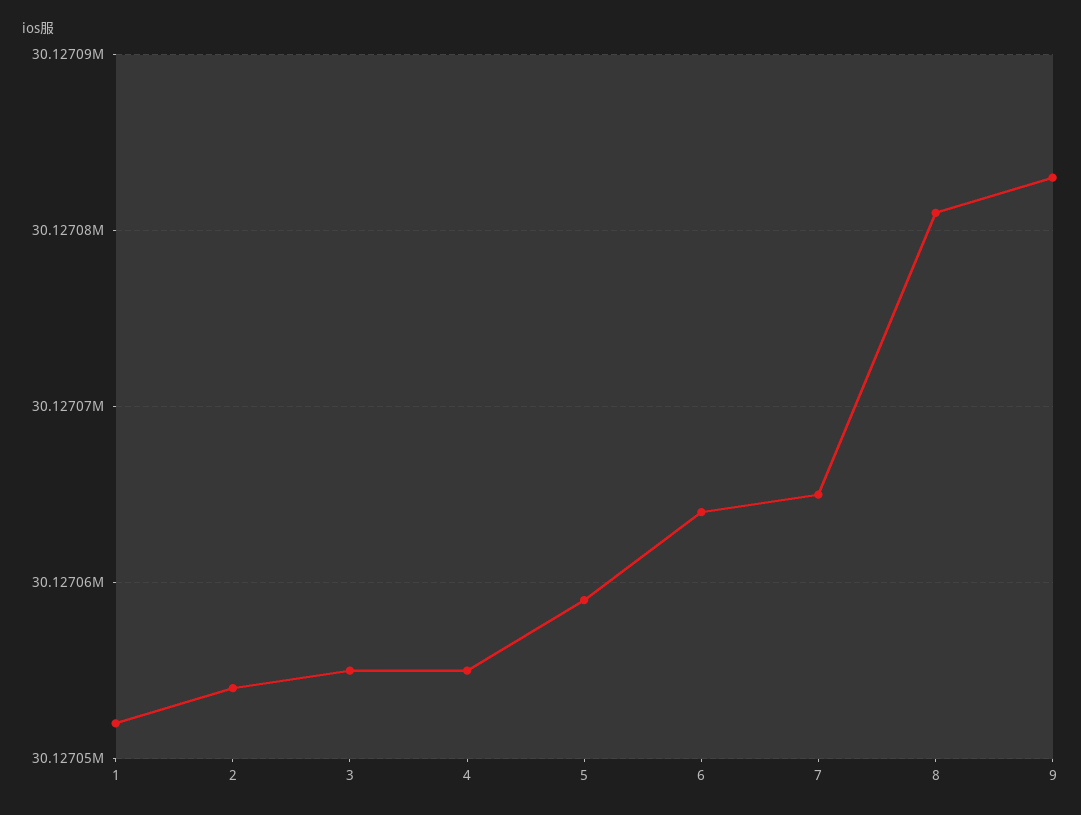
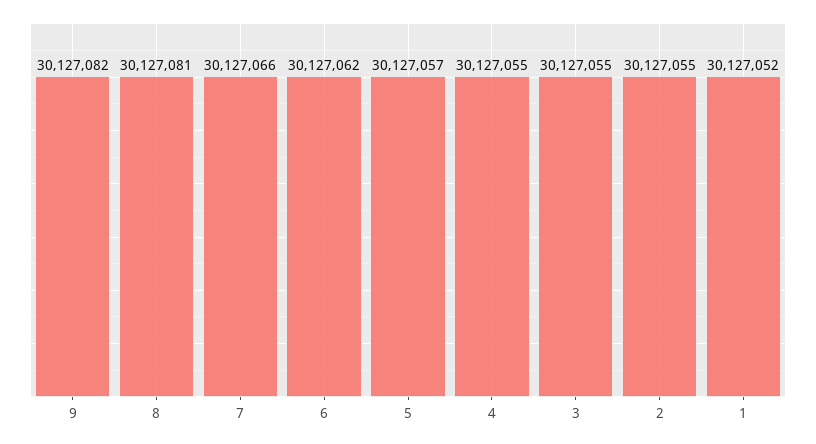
2: 30127054 -> 30127055
5: 30127059 -> 30127057
6: 30127064 -> 30127062
7: 30127065 -> 30127066
9: 30127083 -> 30127082

